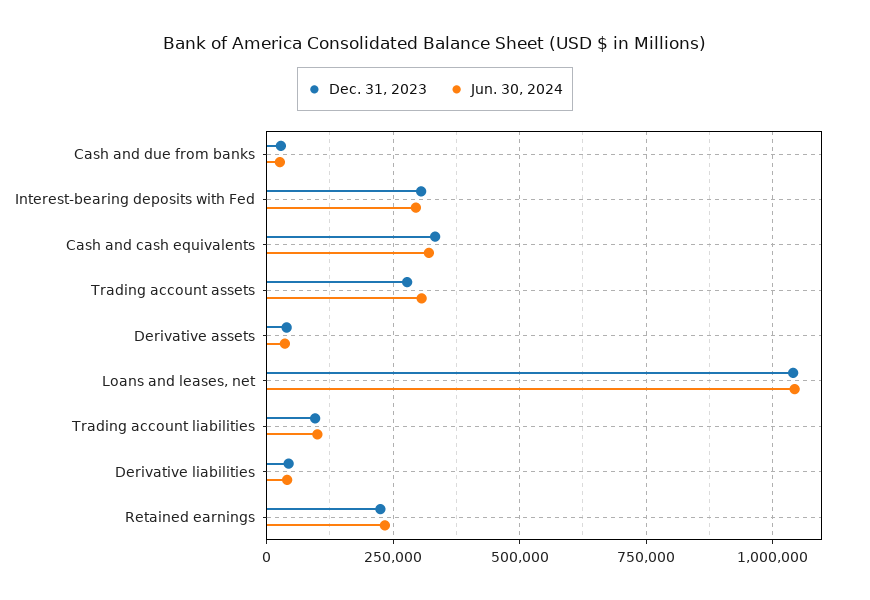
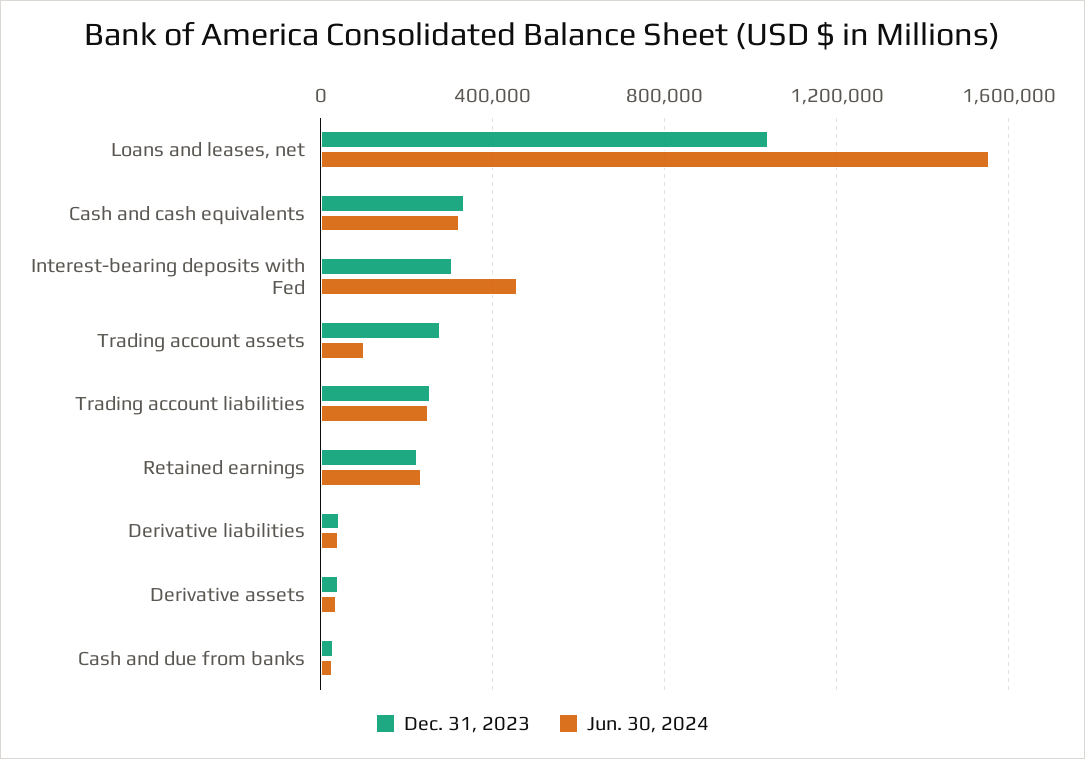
Jun. 30, 2024, Interest-bearing deposits with Fed: 300000 -> 450000
Jun. 30, 2024, Trading account assets: 300000 -> 100000
Jun. 30, 2024, Loans and leases, net: 1050000 -> 1550000
Dec. 31, 2023, Trading account liabilities: 100000 -> 250000
Jun. 30, 2024, Trading account liabilities: 100000 -> 250000

